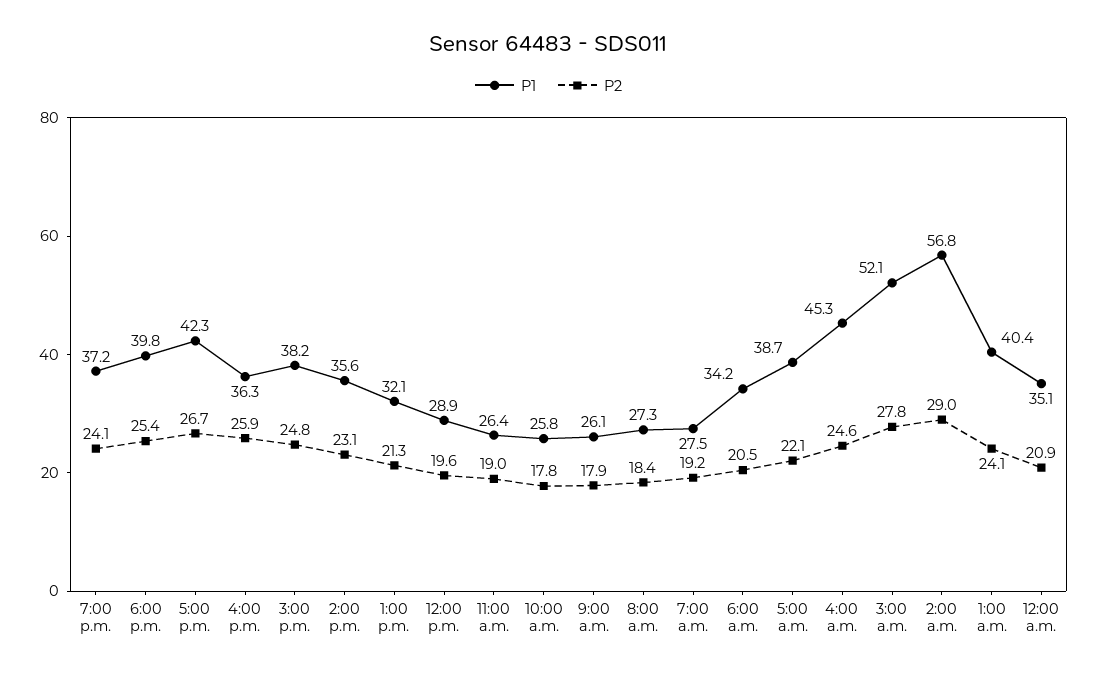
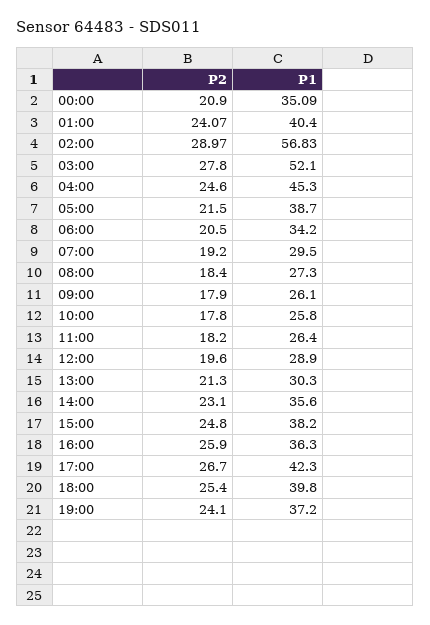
P1, 1:00 p.m.: 32.1 -> 30.3
P2, 11:00 a.m.: 19 -> 18.2
P1, 7:00 a.m.: 27.5 -> 29.5
P2, 5:00 a.m.: 22.1 -> 21.5

